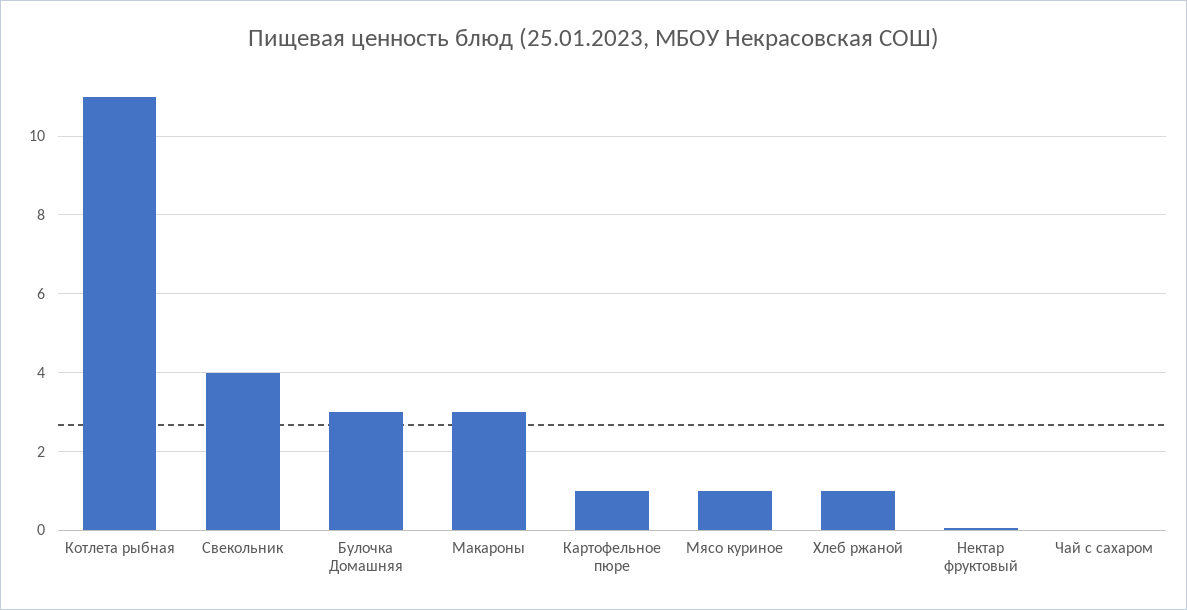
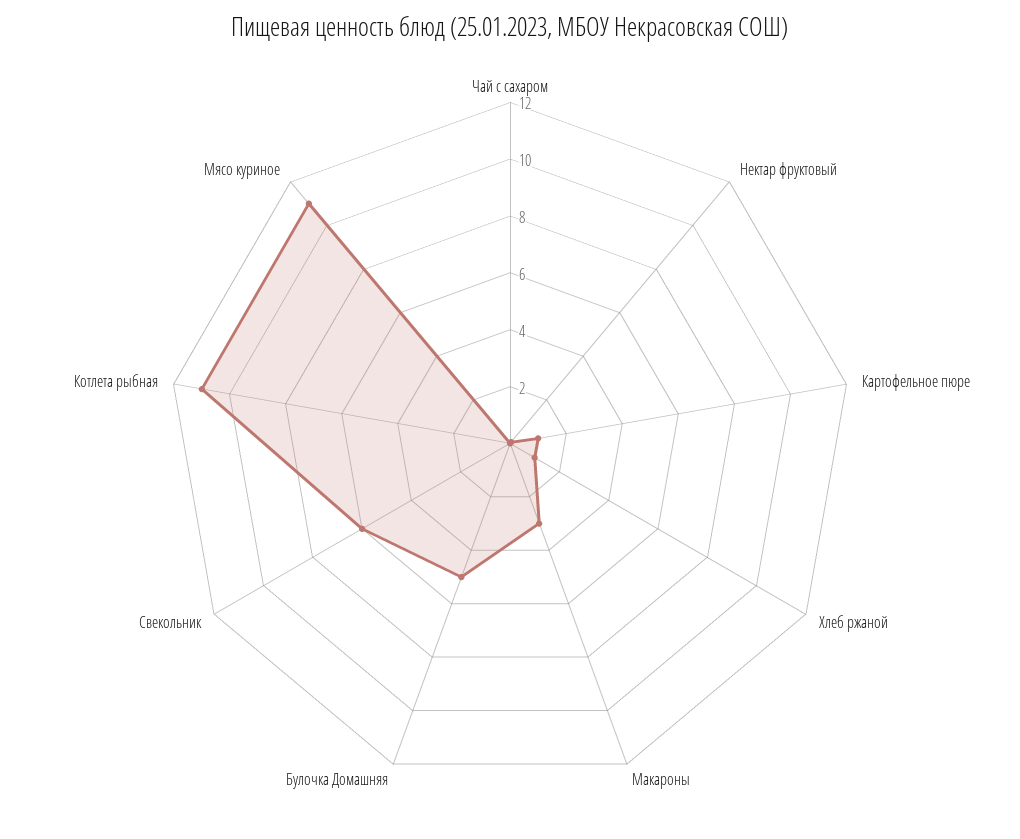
Свекольник: 4 -> 6
Булочка Домашняя: 3 -> 5
Мясо куриное: 1 -> 11

